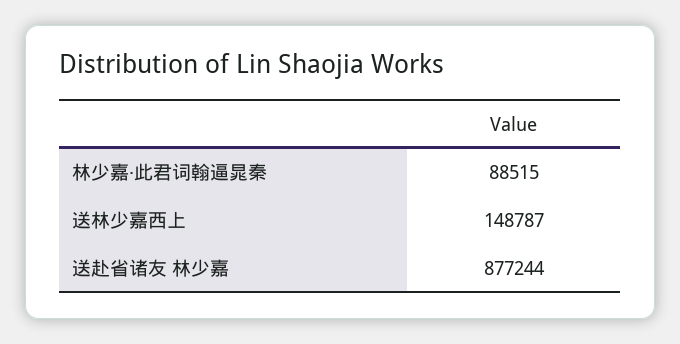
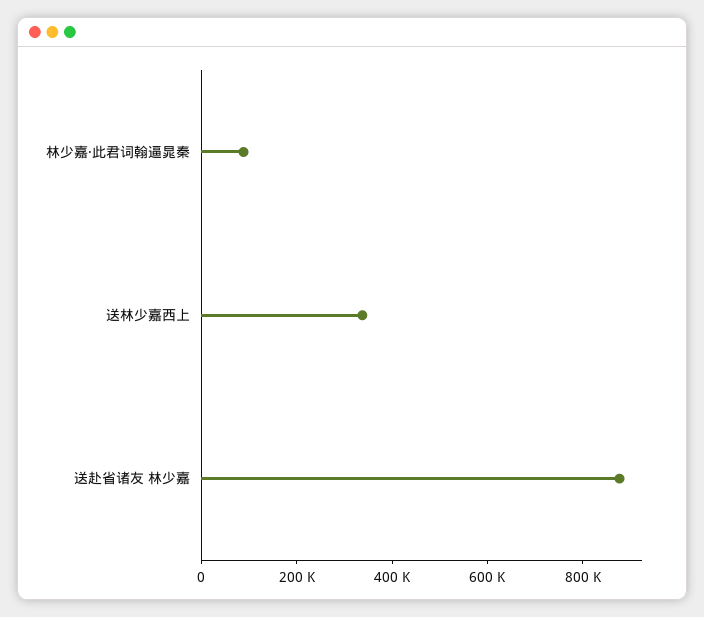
送林少嘉西上: 148787 -> 350000

